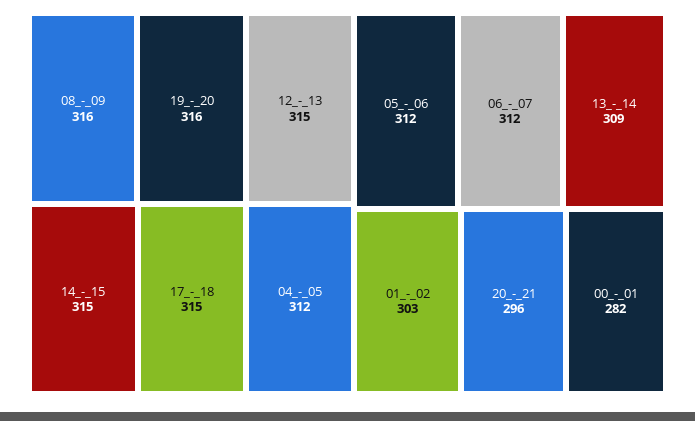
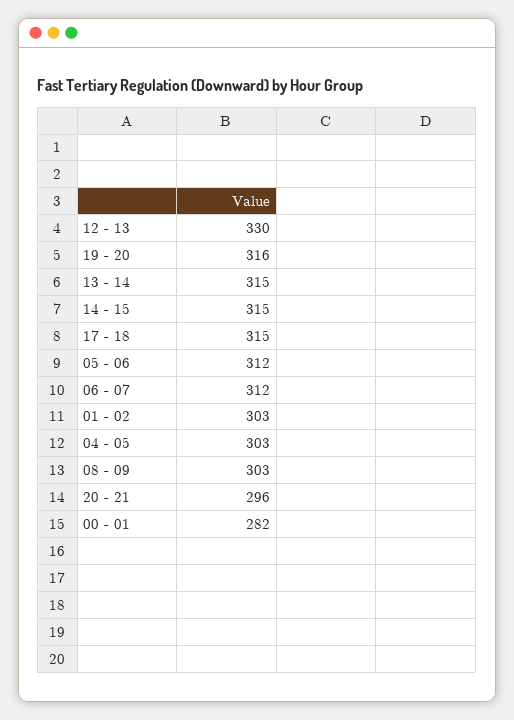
08_-_09: 316 -> 303
12_-_13: 315 -> 330
04_-_05: 312 -> 303
13_-_14: 309 -> 315

